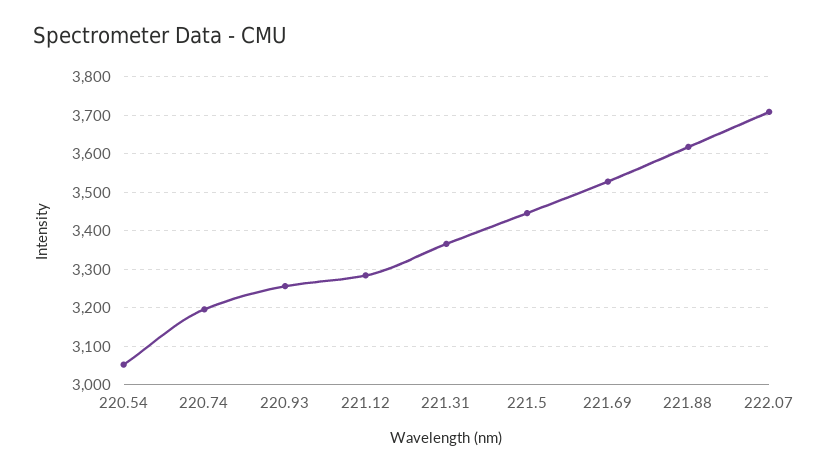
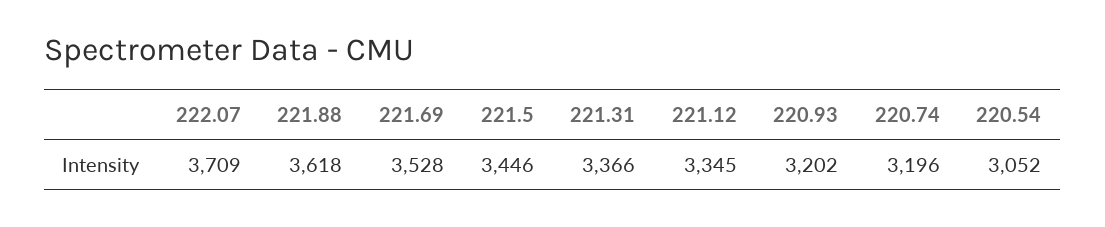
220.93: 3260 -> 3202
221.12: 3280 -> 3345

